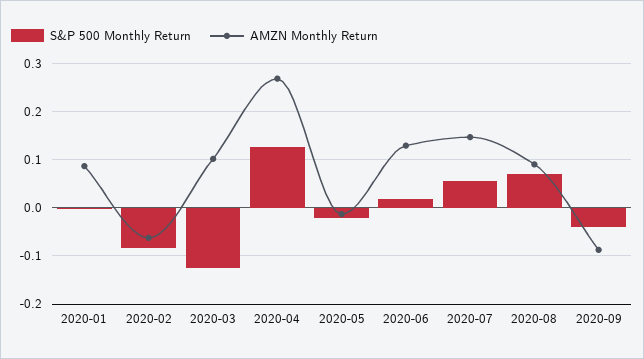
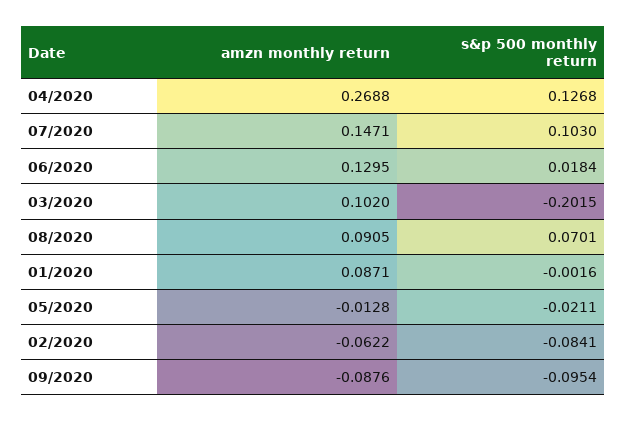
S&P 500 Monthly Return, 2020-03: -0.12 -> -0.2015
S&P 500 Monthly Return, 2020-07: 0.06 -> 0.103
S&P 500 Monthly Return, 2020-09: -0.04 -> -0.0954

